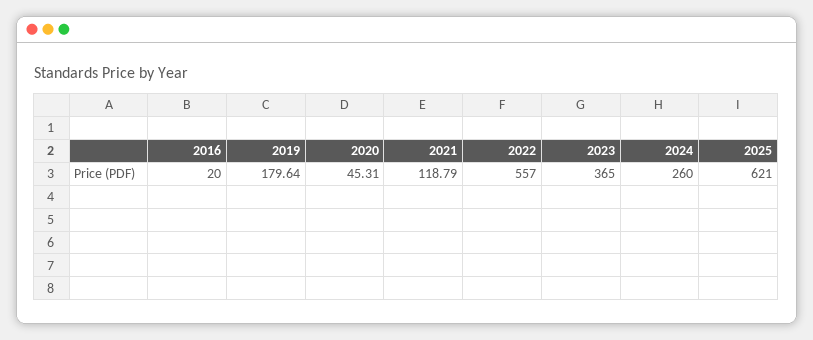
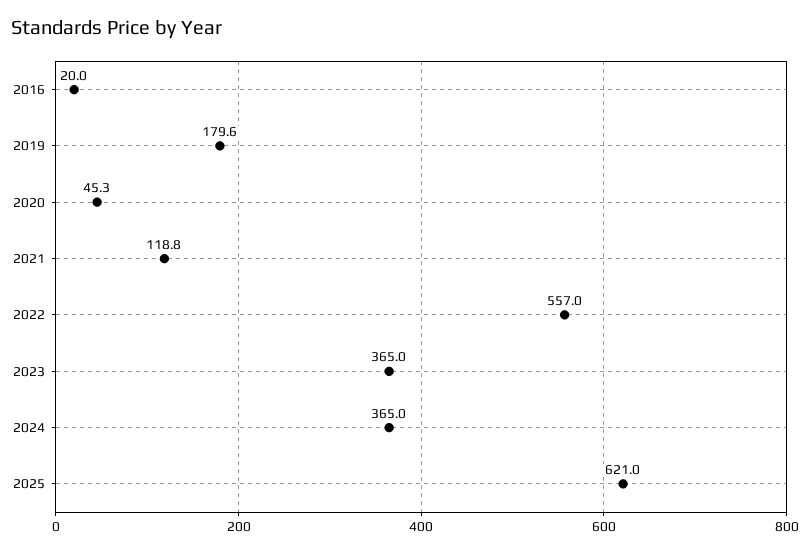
2024: 260 -> 365

